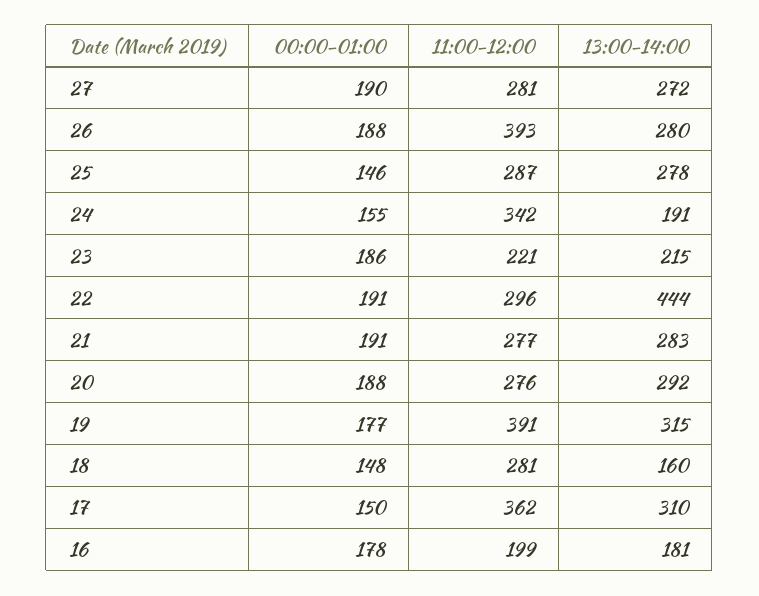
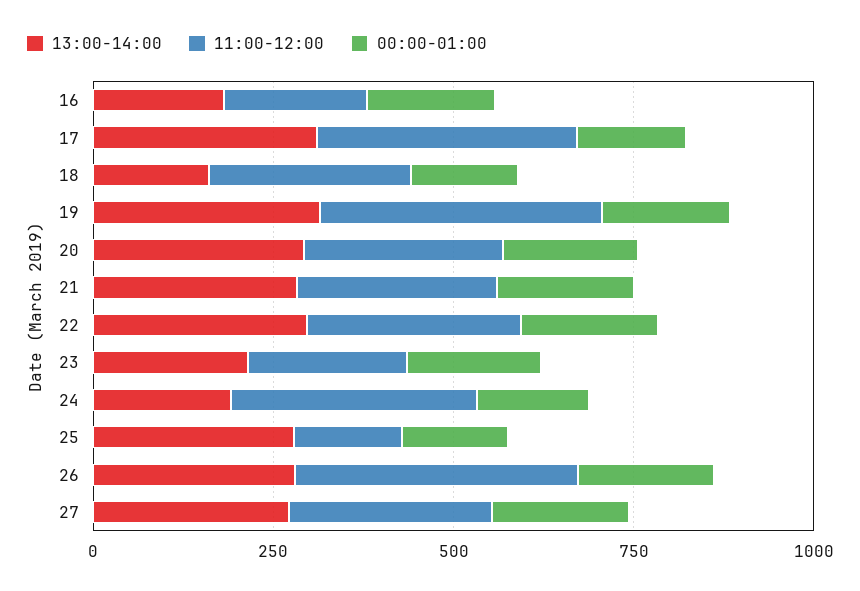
11:00-12:00, 25: 287 -> 150
13:00-14:00, 22: 444 -> 300

